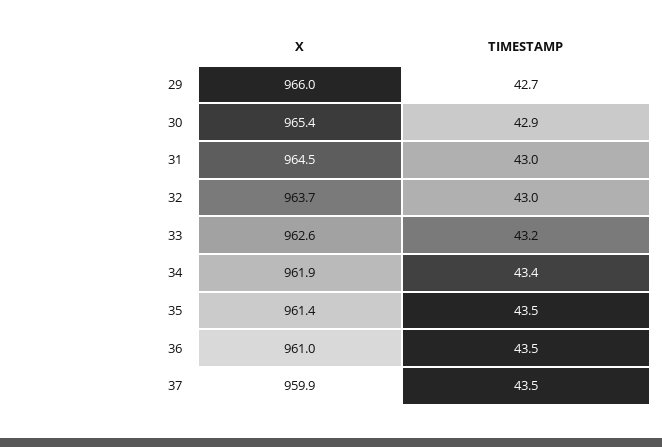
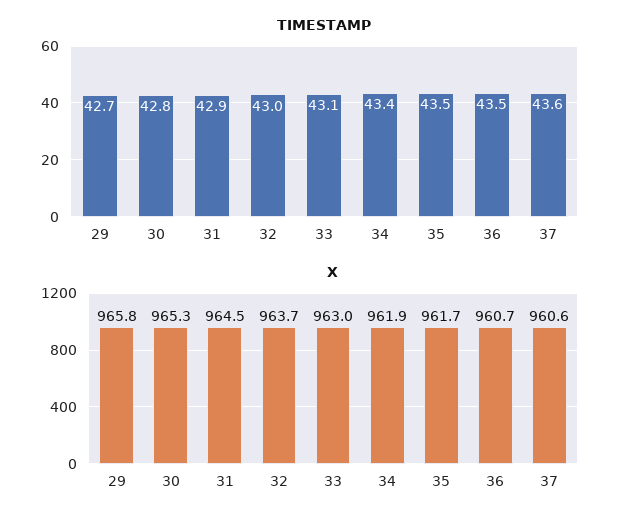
X, 29: 966 -> 965.8
X, 30: 965.4 -> 965.3
TIMESTAMP, 30: 42.9 -> 42.8
TIMESTAMP, 31: 43 -> 42.9
X, 33: 962.6 -> 963
TIMESTAMP, 33: 43.2 -> 43.1
X, 35: 961.4 -> 961.7
X, 36: 961 -> 960.7
X, 37: 959.9 -> 960.6
TIMESTAMP, 37: 43.5 -> 43.6

